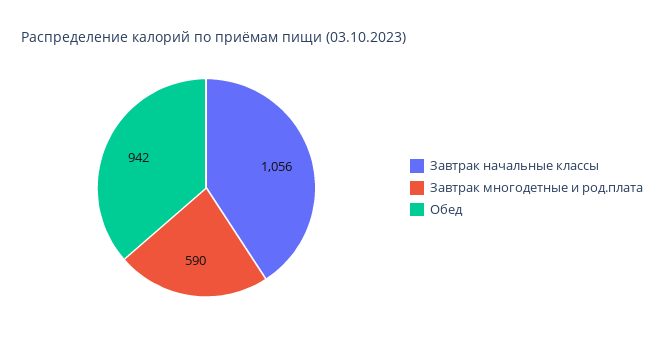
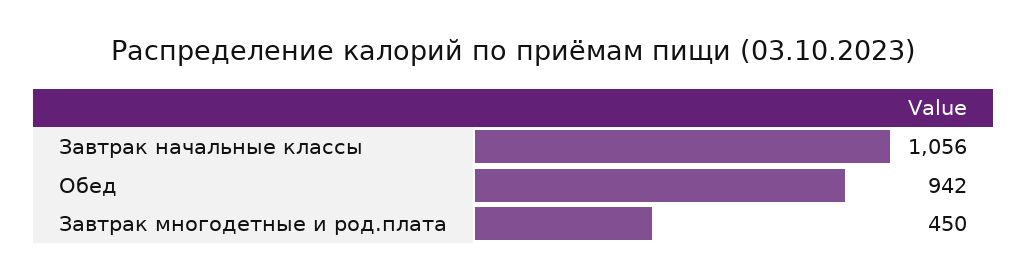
Завтрак многодетные и род.плата: 590 -> 450

